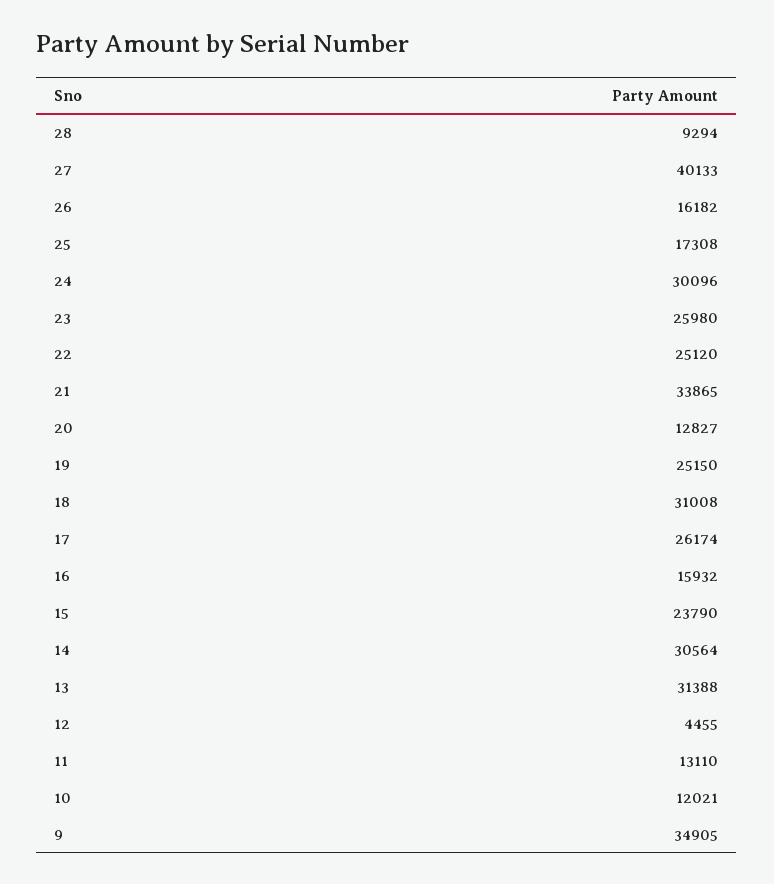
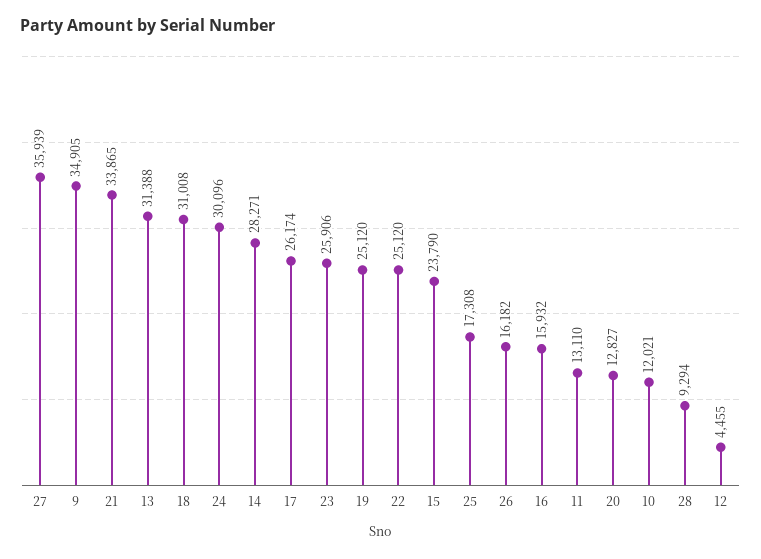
27: 40133 -> 35939
23: 25980 -> 25906
19: 25150 -> 25120
14: 30564 -> 28271

